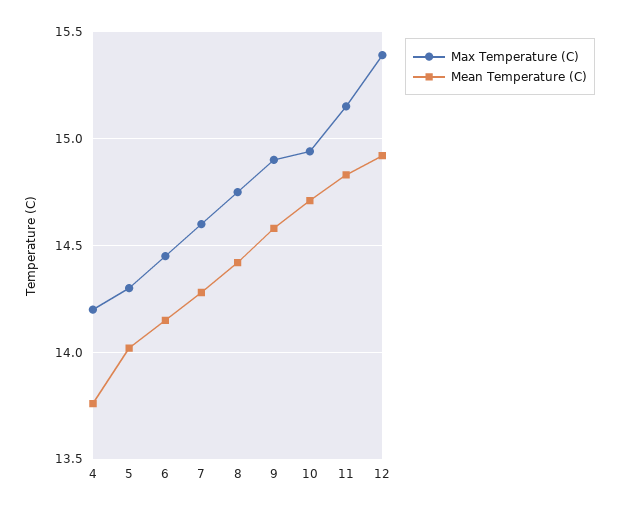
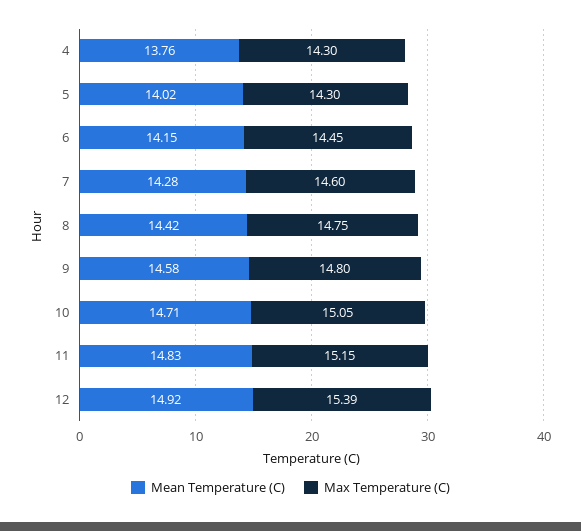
Max Temperature (C), 4: 14.2 -> 14.3
Max Temperature (C), 9: 14.9 -> 14.8
Max Temperature (C), 10: 14.95 -> 15.05

